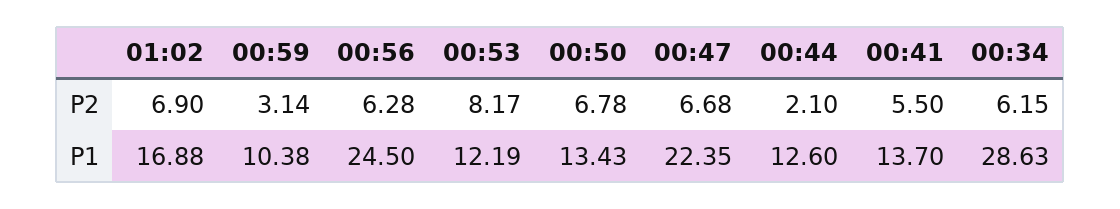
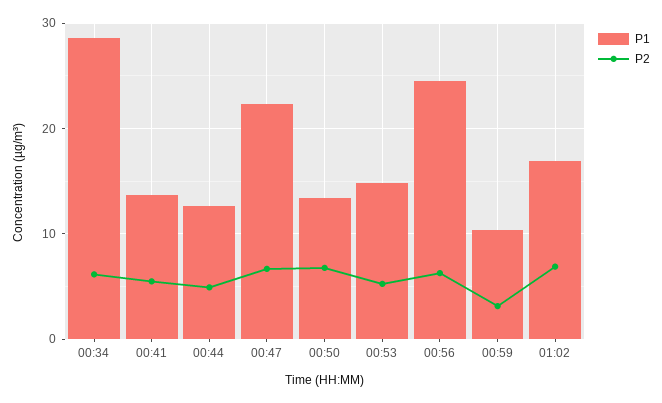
P2, 00:53: 8.17 -> 5
P2, 00:44: 2.1 -> 5
P1, 00:53: 12.19 -> 15

